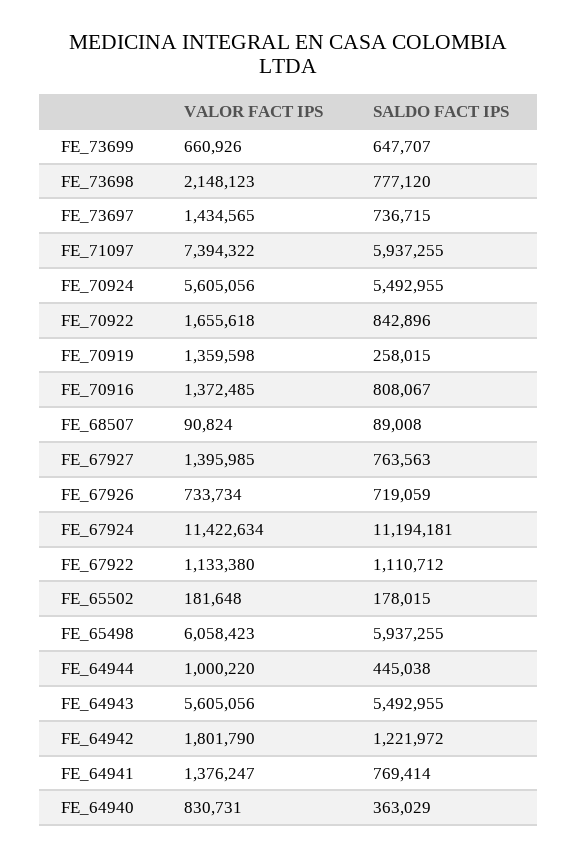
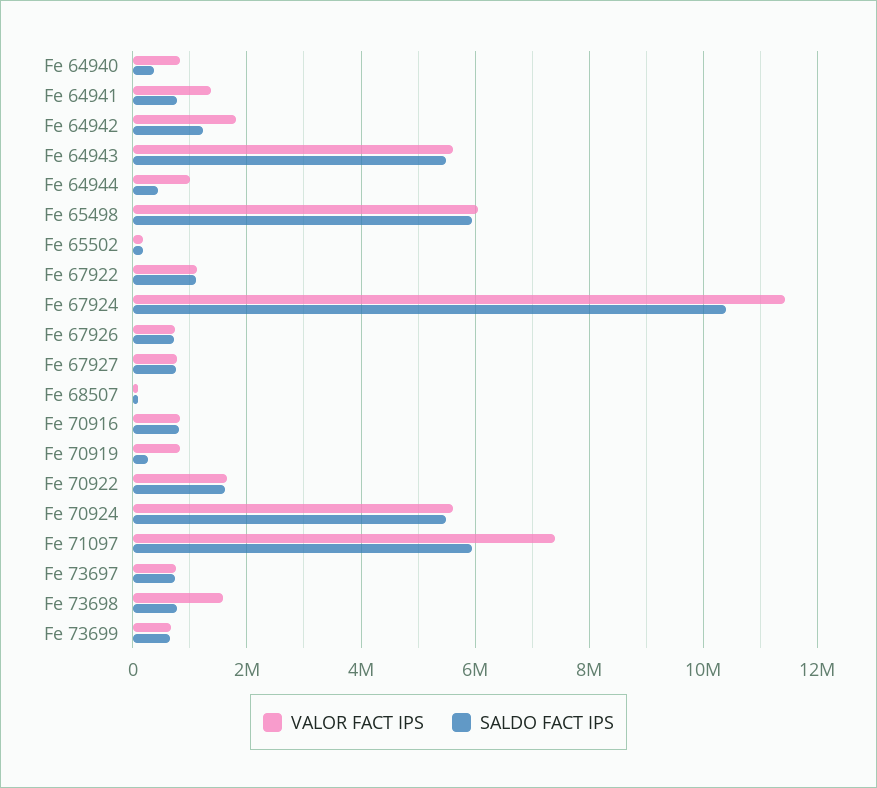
VALOR FACT IPS, FE_73698: 2148123 -> 1600000
VALOR FACT IPS, FE_73697: 1434565 -> 800000
SALDO FACT IPS, FE_70922: 842896 -> 1600000
VALOR FACT IPS, FE_70919: 1359598 -> 800000
VALOR FACT IPS, FE_70916: 1372485 -> 800000
VALOR FACT IPS, FE_67927: 1395985 -> 800000
SALDO FACT IPS, FE_67924: 11194181 -> 10400000

